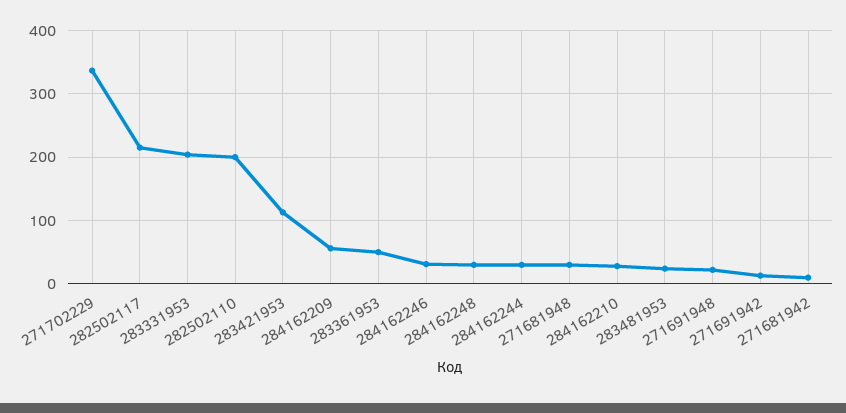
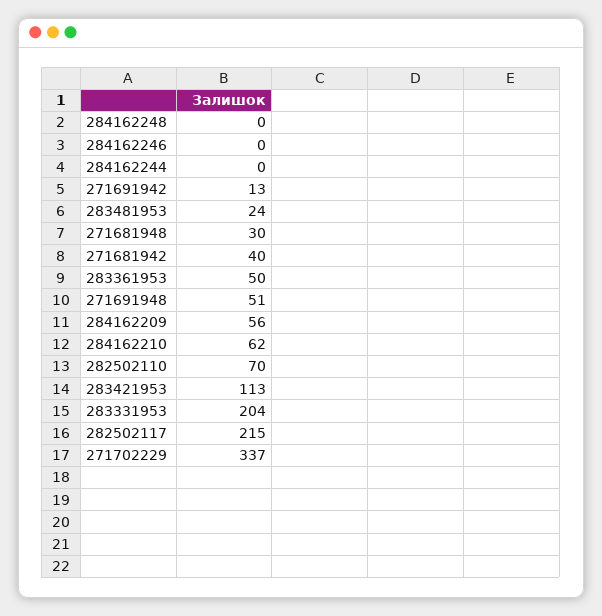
282502110: 200 -> 70
284162246: 30 -> 0
284162248: 30 -> 0
284162244: 30 -> 0
284162210: 30 -> 62
271691948: 20 -> 51
271681942: 10 -> 40

